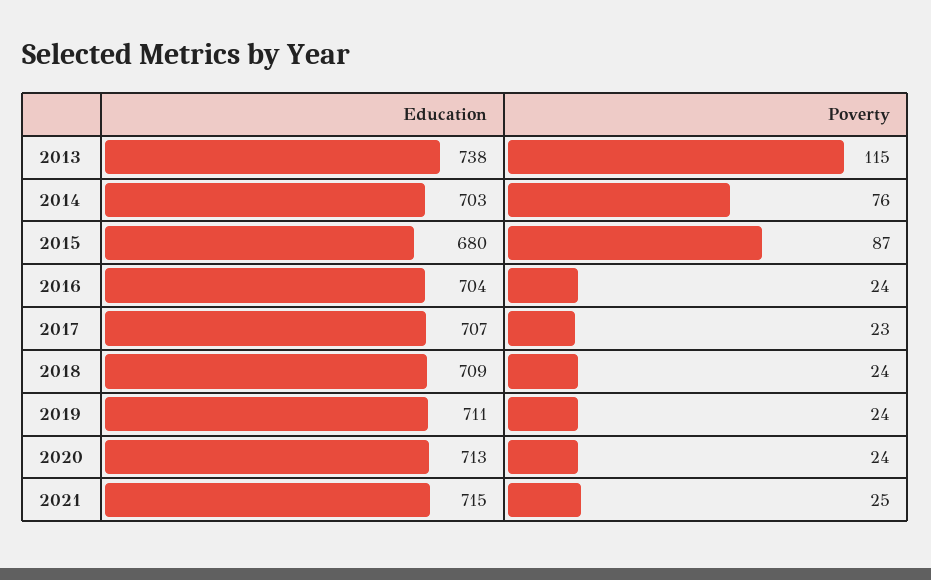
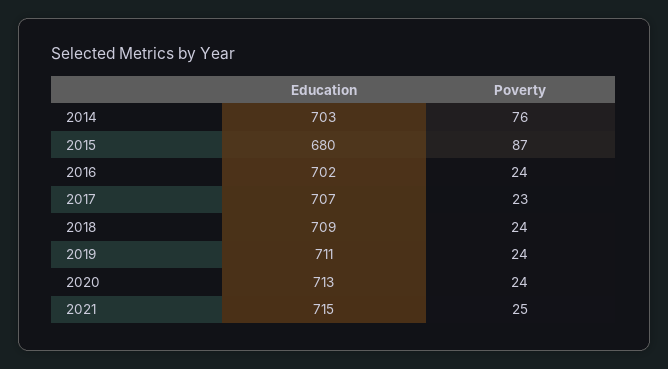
Education, 2013: 738 -> none
Poverty, 2013: 115 -> none
Education, 2016: 704 -> 702

